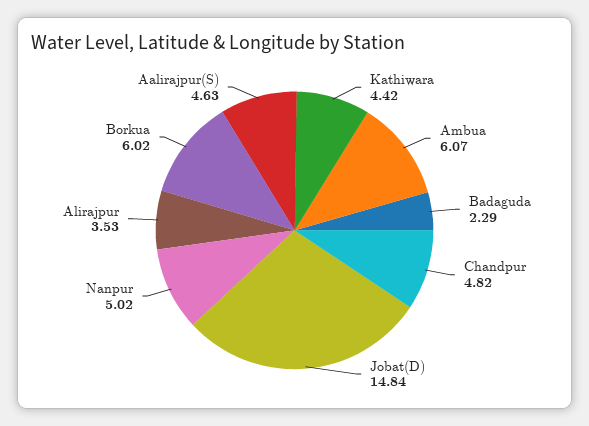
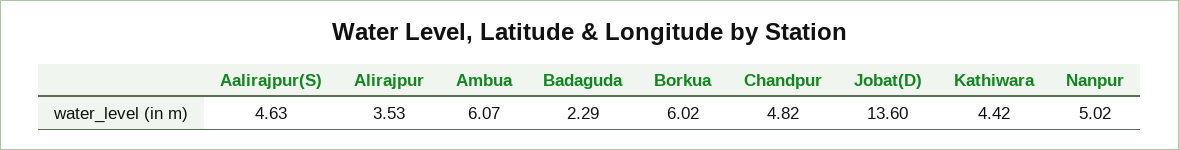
Jobat(D): 14.84 -> 13.6

